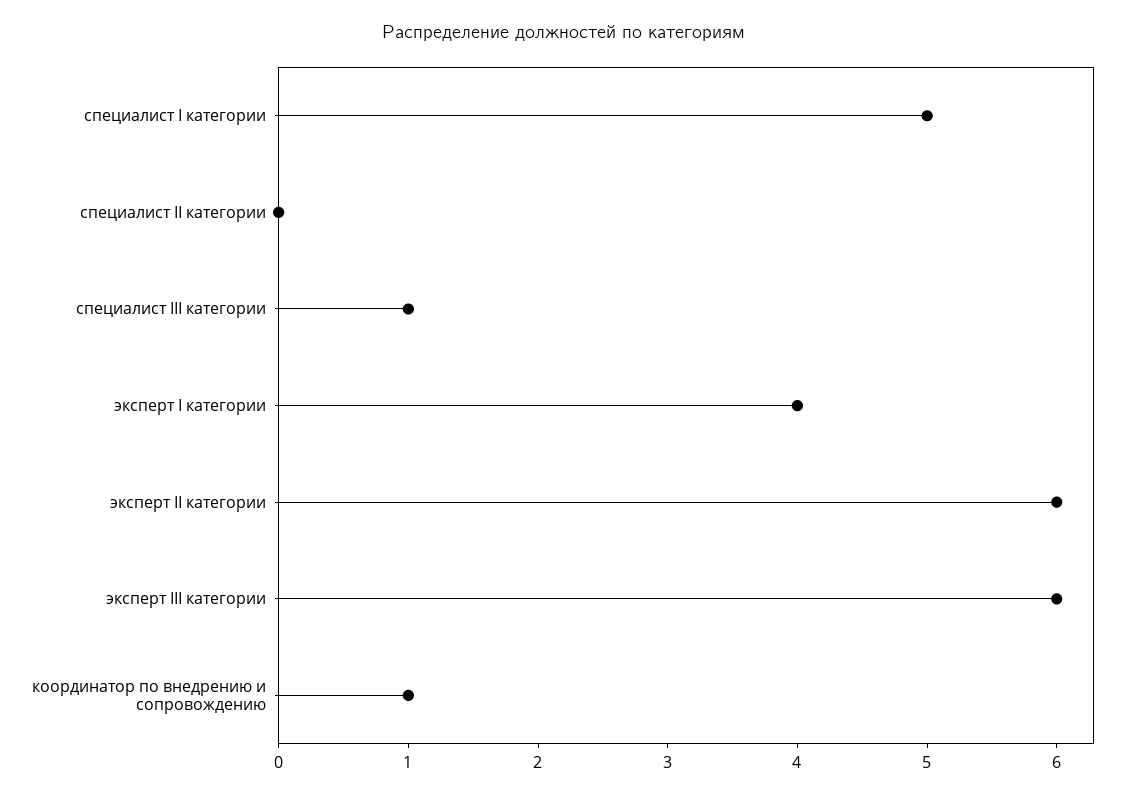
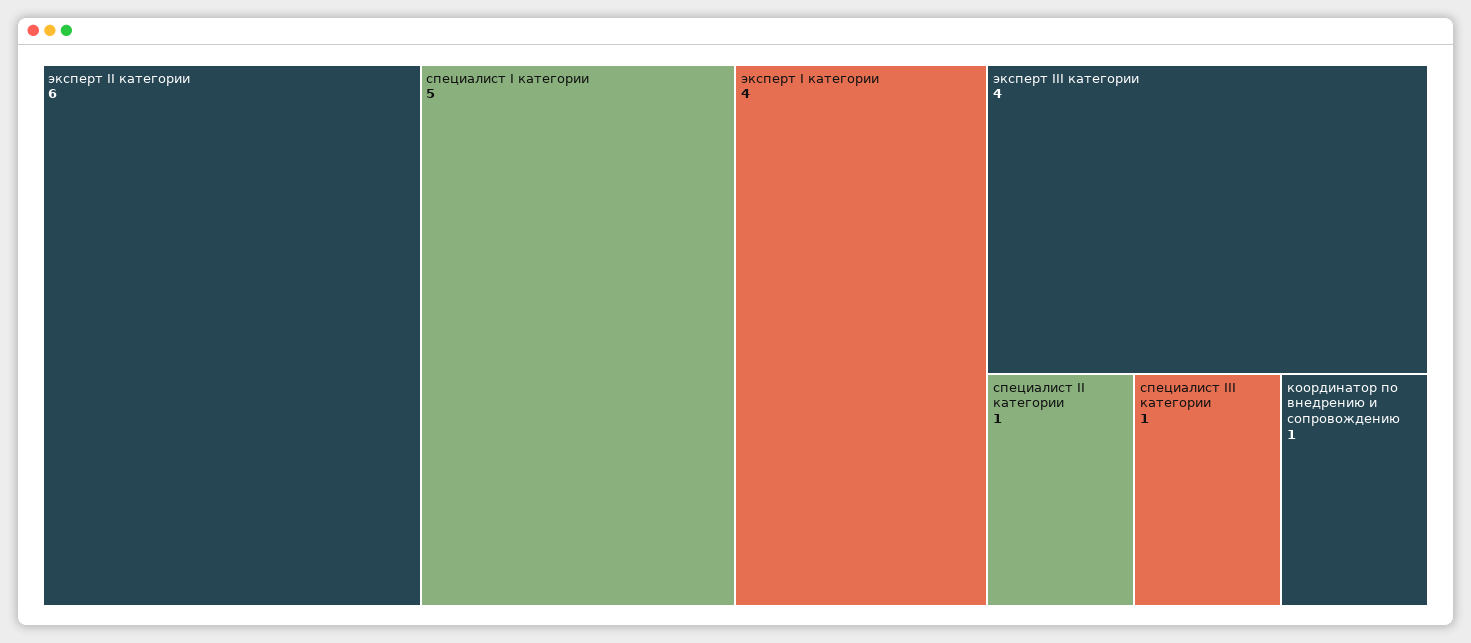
специалист II категории: 0 -> 1
эксперт III категории: 6 -> 4

